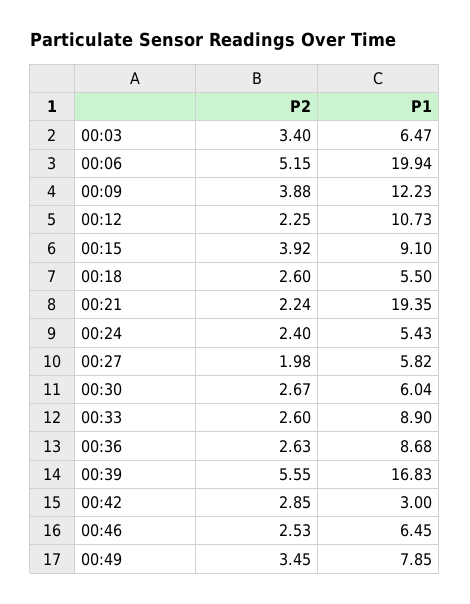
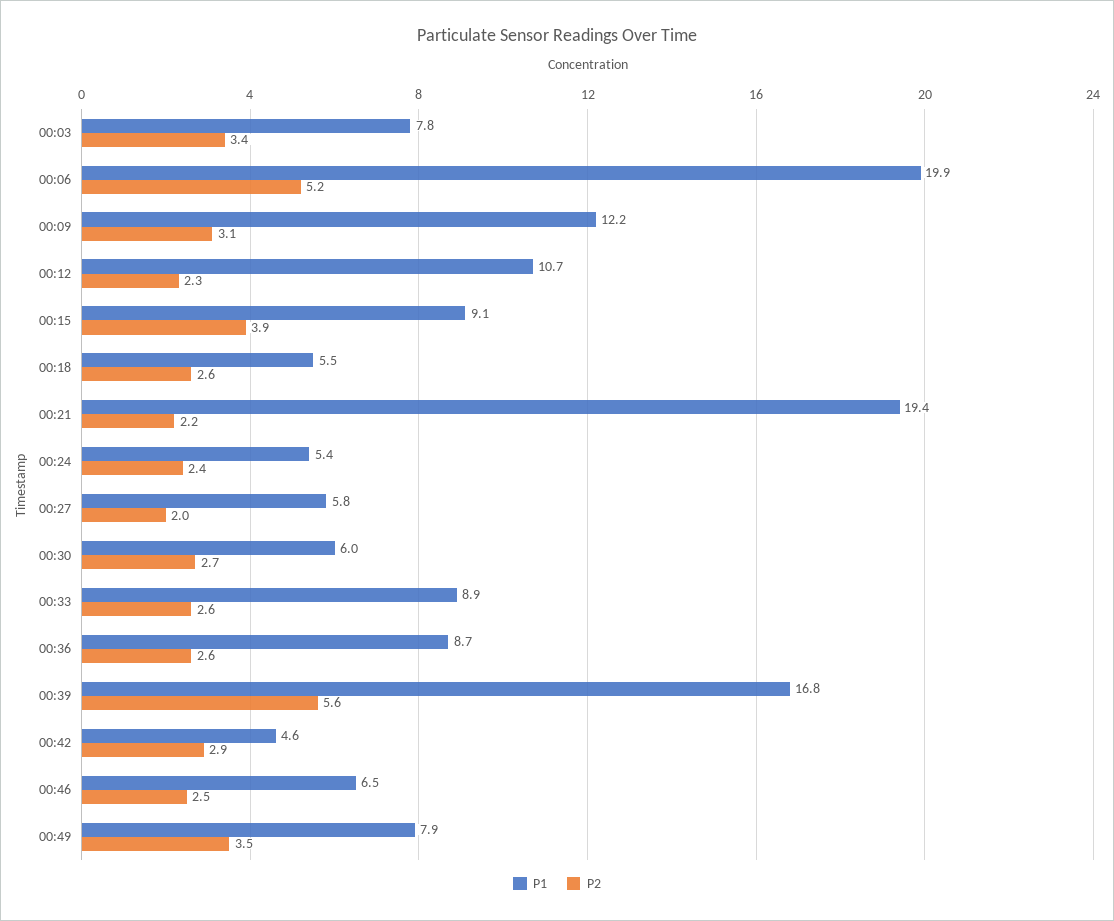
P1, 00:03: 6.47 -> 7.8
P2, 00:09: 3.88 -> 3.1
P1, 00:42: 3 -> 4.6

